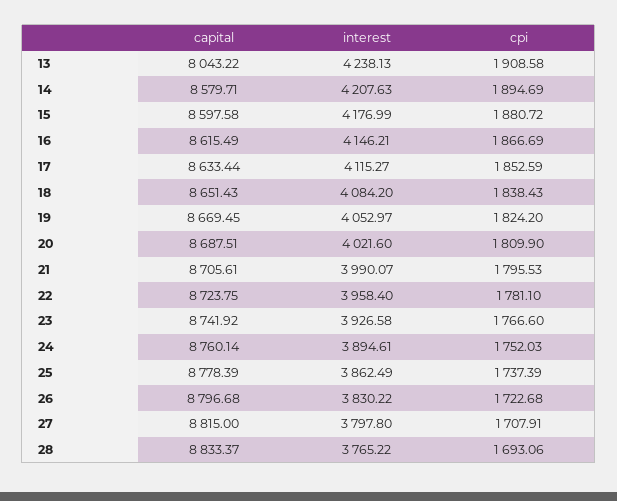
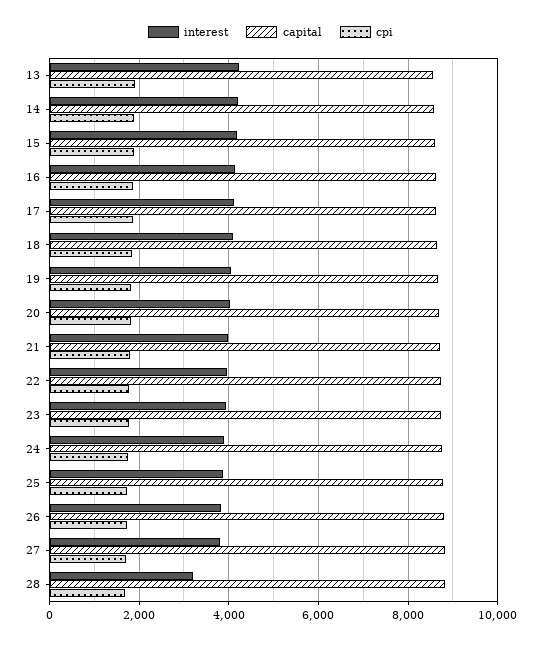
capital, 13: 8043.22 -> 8600
interest, 28: 3765.22 -> 3200

